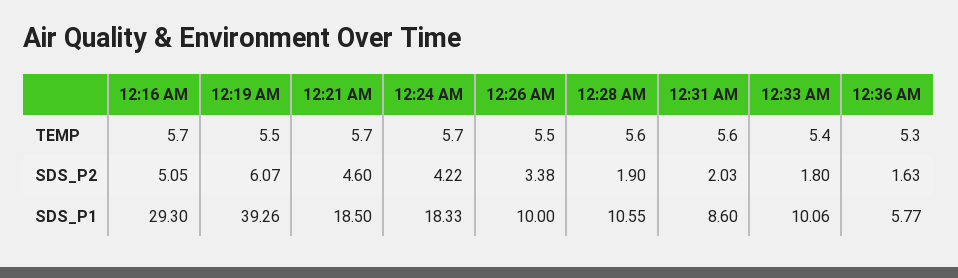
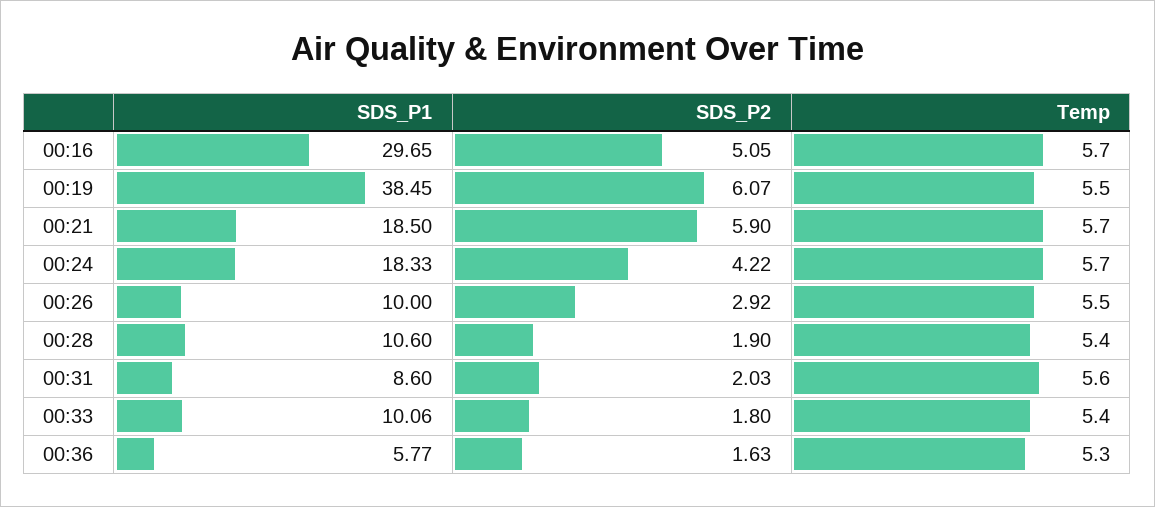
12:28 AM, TEMP: 5.6 -> 5.4
12:21 AM, SDS_P2: 4.6 -> 5.9
12:26 AM, SDS_P2: 3.38 -> 2.92
12:16 AM, SDS_P1: 29.3 -> 29.65
12:19 AM, SDS_P1: 39.26 -> 38.45
12:28 AM, SDS_P1: 10.55 -> 10.6

